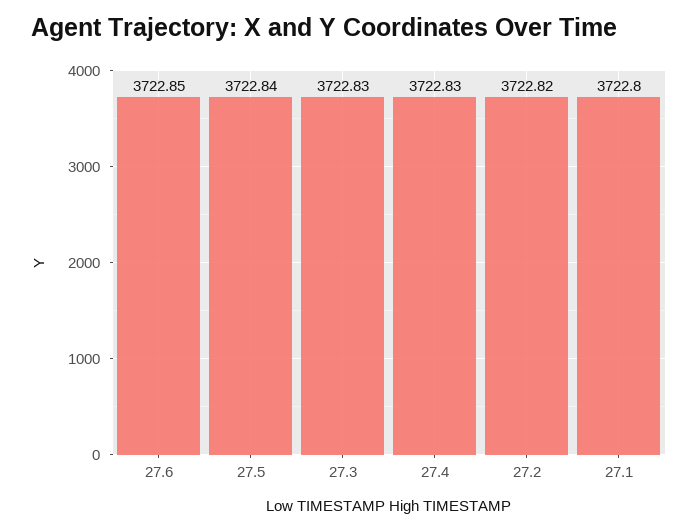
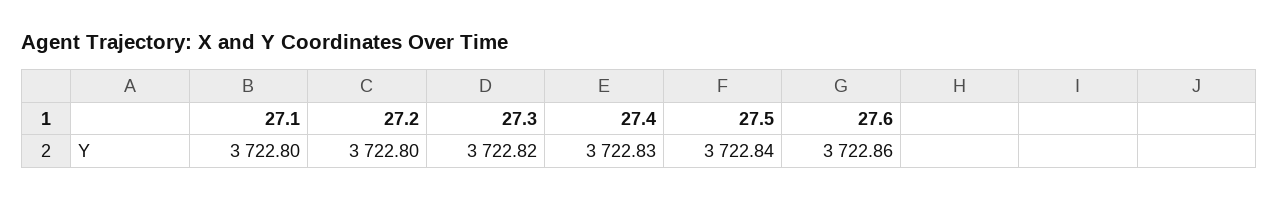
27.6: 3722.85 -> 3722.86
27.3: 3722.83 -> 3722.82
27.2: 3722.82 -> 3722.8

